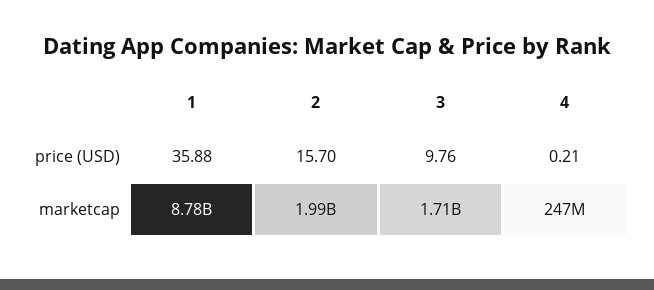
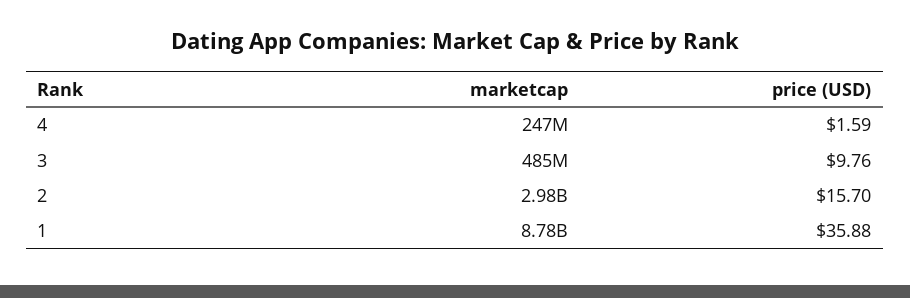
4, price (USD): 0.21 -> 1.59
2, marketcap: 1990000000 -> 2980000000
3, marketcap: 1710000000 -> 485000000

